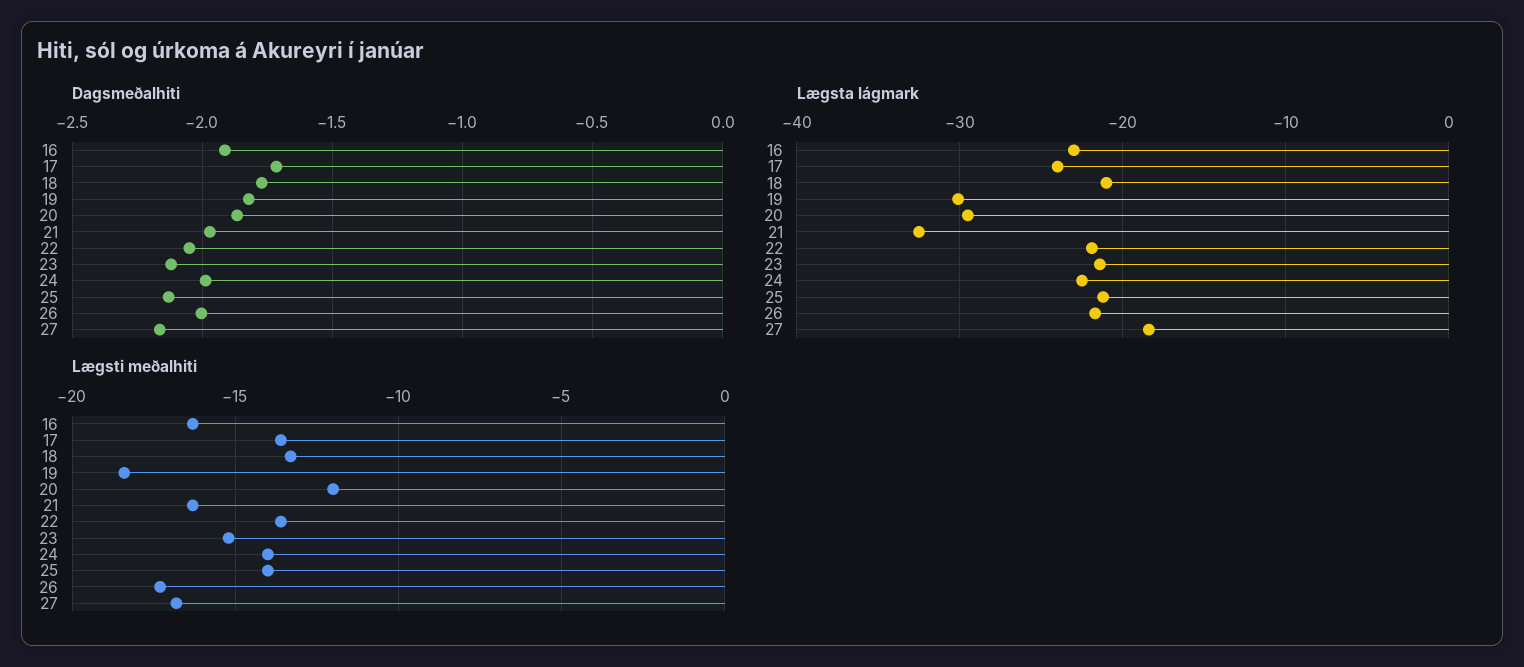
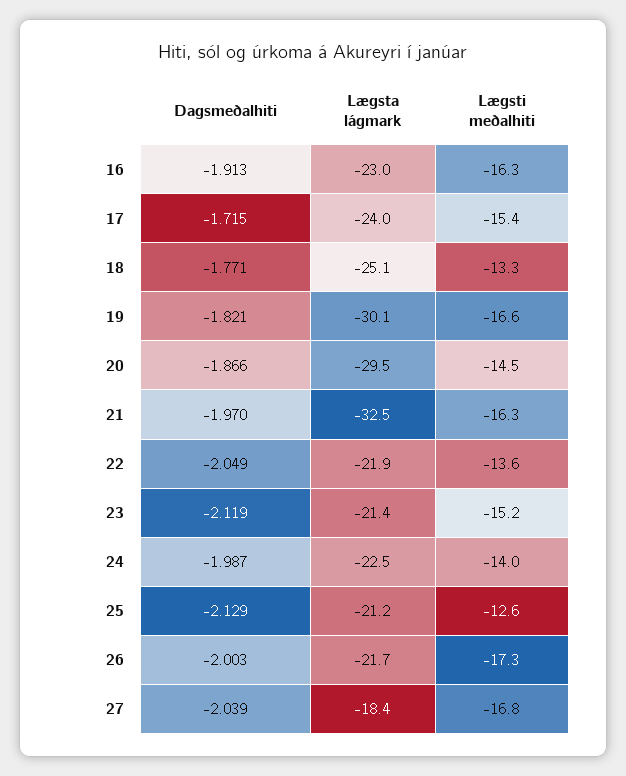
Dagsmeðalhiti, 27: -2.15 -> -2.039
Lægsta lágmark, 18: -21 -> -25.1
Lægsti meðalhiti, 17: -13.5 -> -15.4
Lægsti meðalhiti, 19: -18.5 -> -16.6
Lægsti meðalhiti, 20: -12 -> -14.5
Lægsti meðalhiti, 25: -14 -> -12.6

